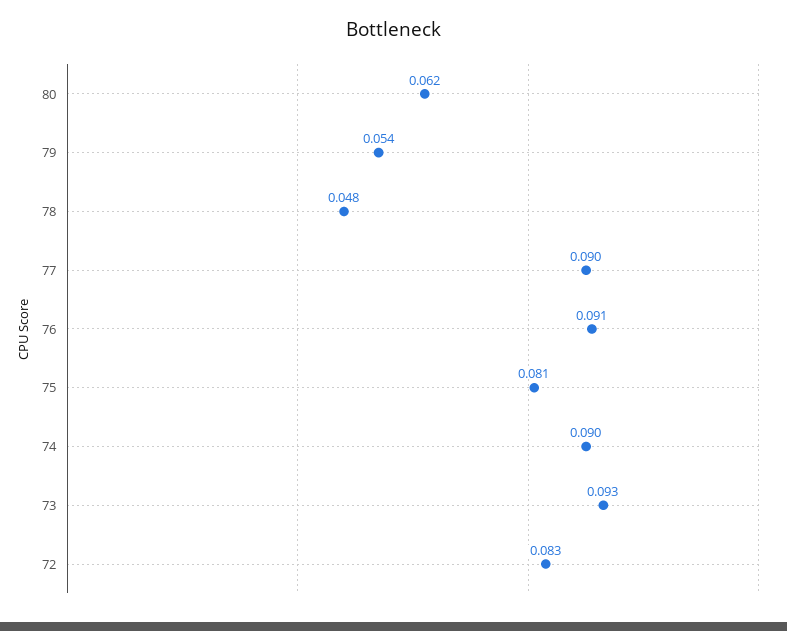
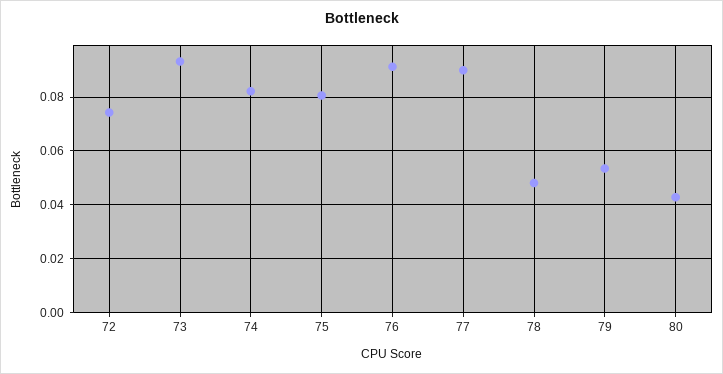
80: 0.062 -> 0.0425
74: 0.09 -> 0.0825
72: 0.083 -> 0.075

